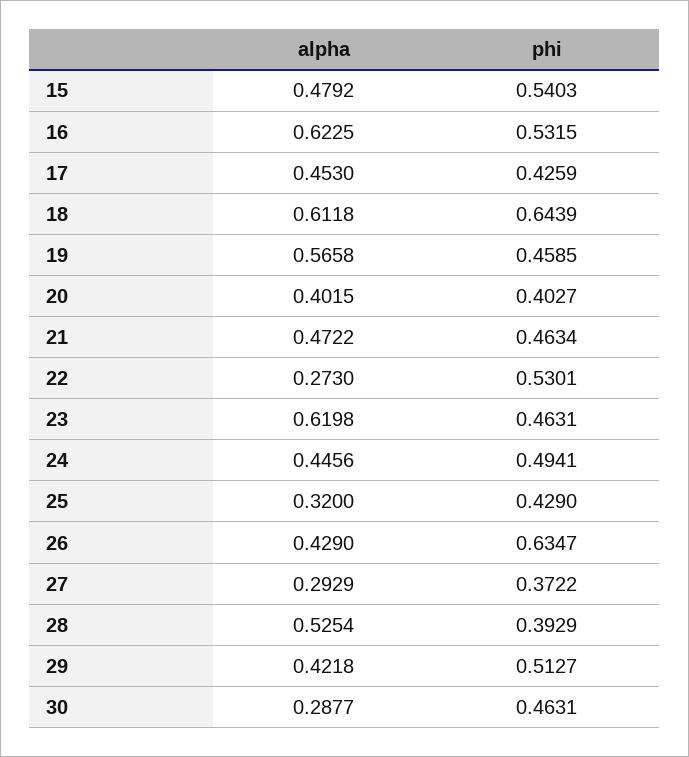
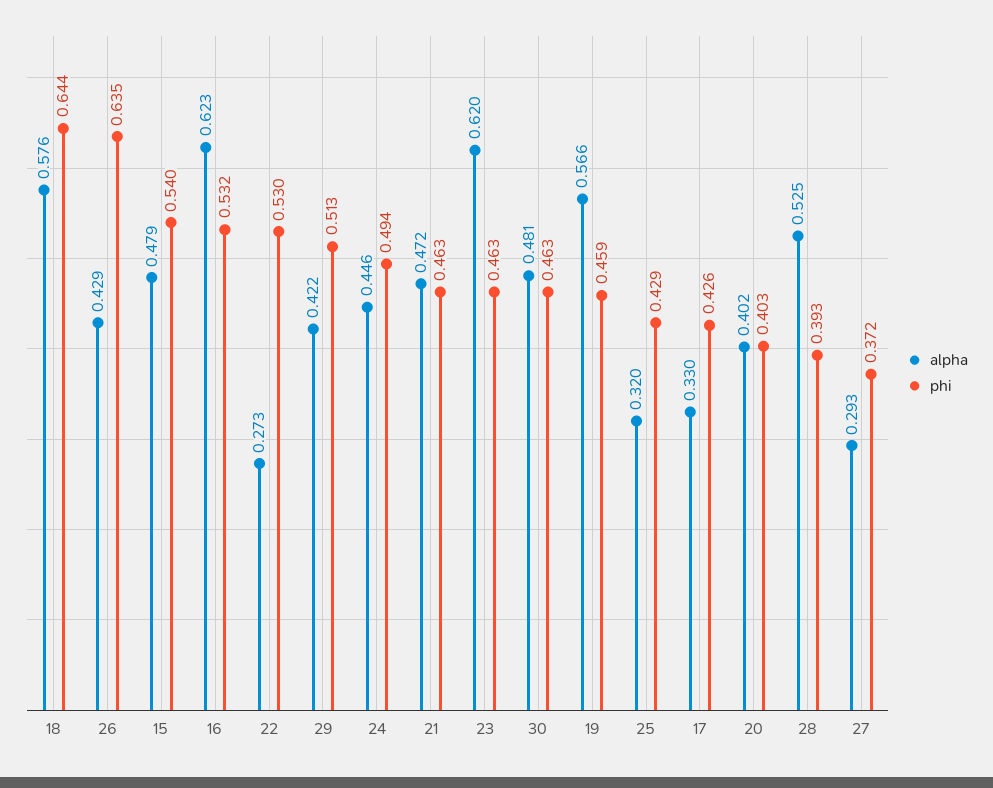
alpha, 17: 0.453 -> 0.33
alpha, 18: 0.6118 -> 0.576
alpha, 30: 0.2877 -> 0.481

